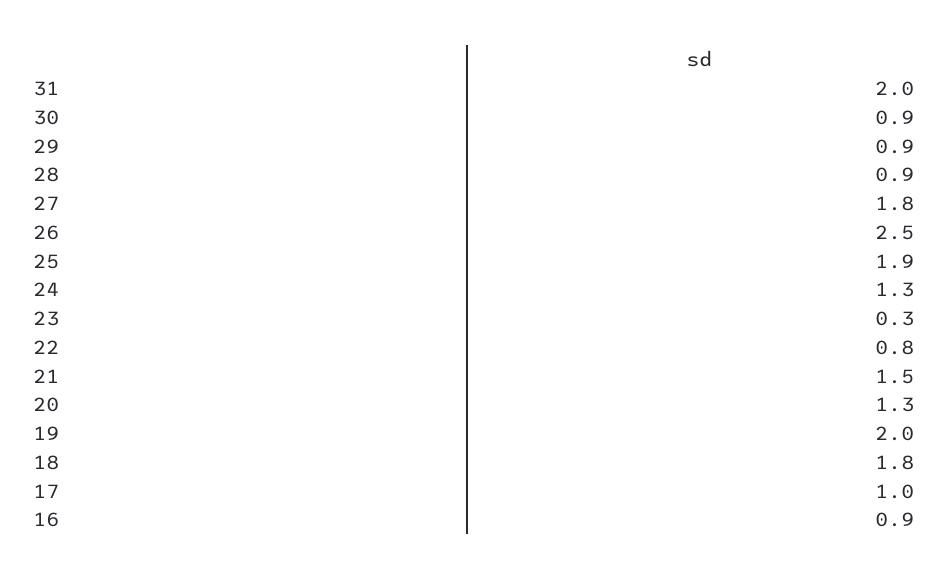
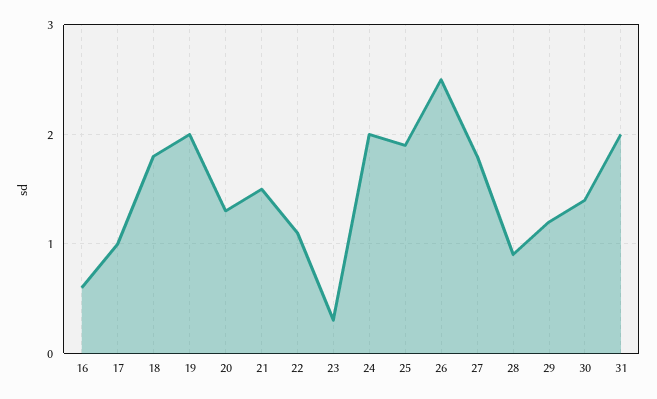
30: 0.9 -> 1.4
29: 0.9 -> 1.2
24: 1.3 -> 2
22: 0.8 -> 1.1
16: 0.9 -> 0.6

